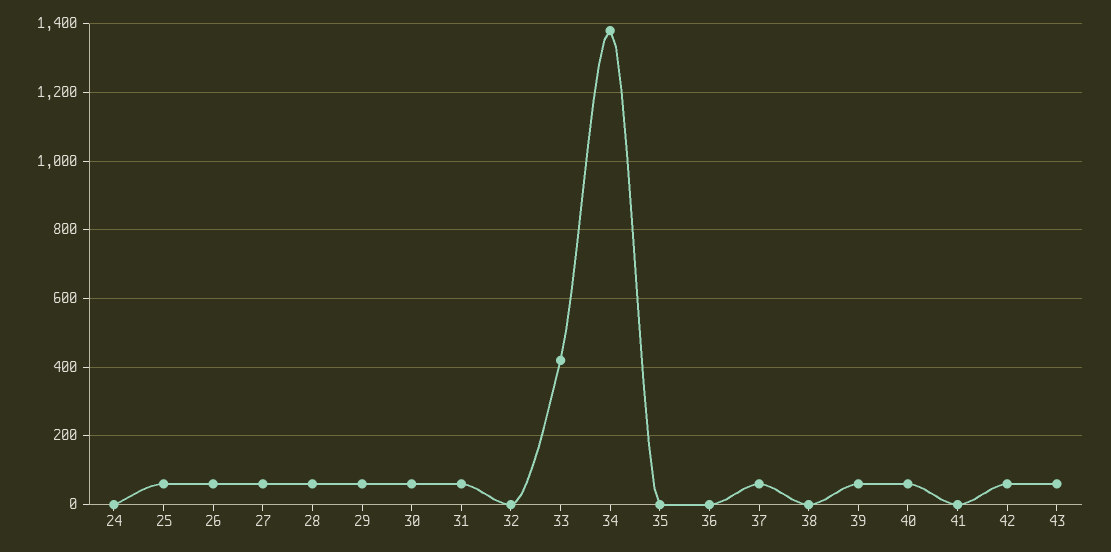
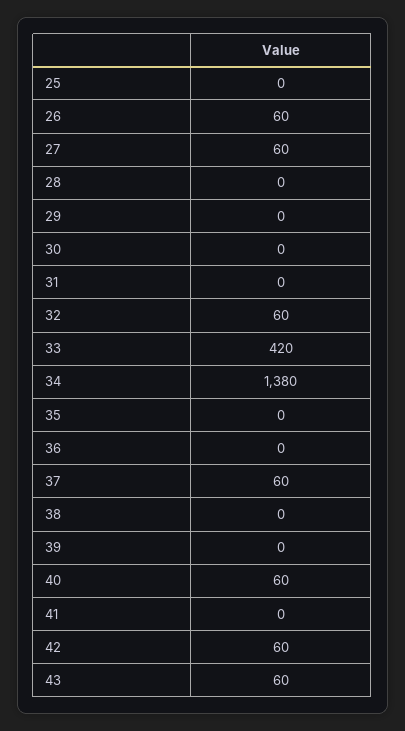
24: 0 -> none
25: 60 -> 0
28: 60 -> 0
29: 60 -> 0
30: 60 -> 0
31: 60 -> 0
32: 0 -> 60
39: 60 -> 0

